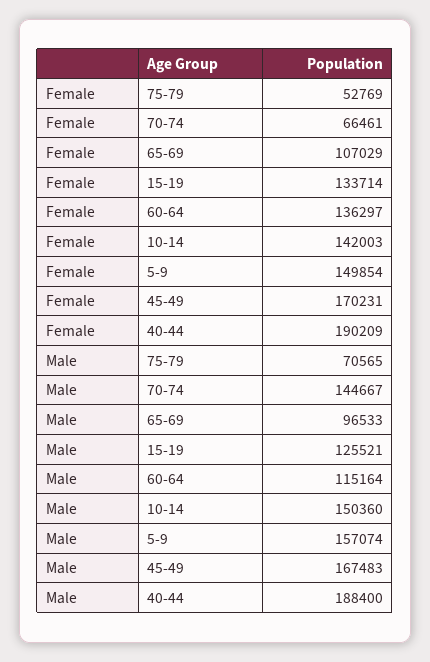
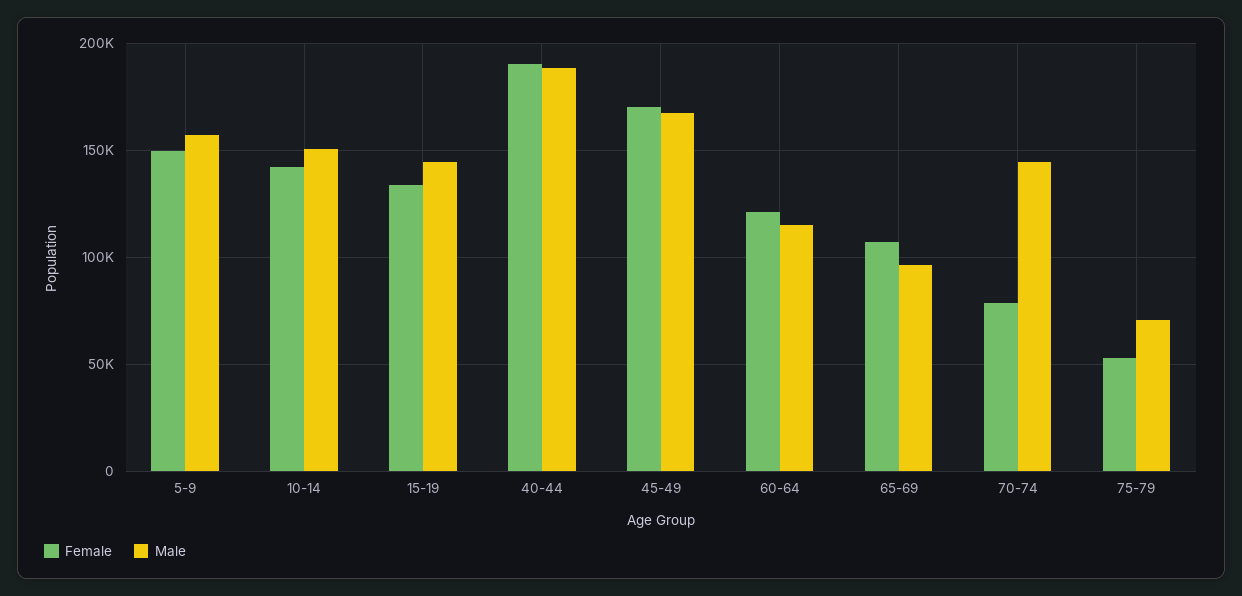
Female, 70-74: 66461 -> 80000
Female, 60-64: 136297 -> 120000
Male, 15-19: 125521 -> 145000

